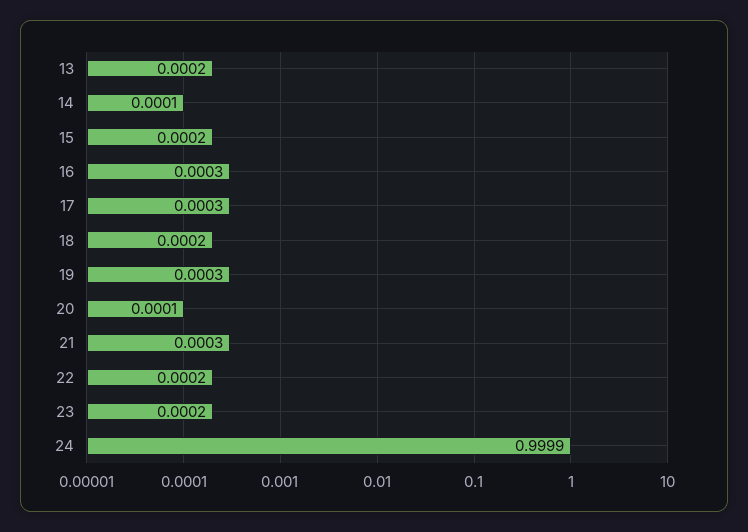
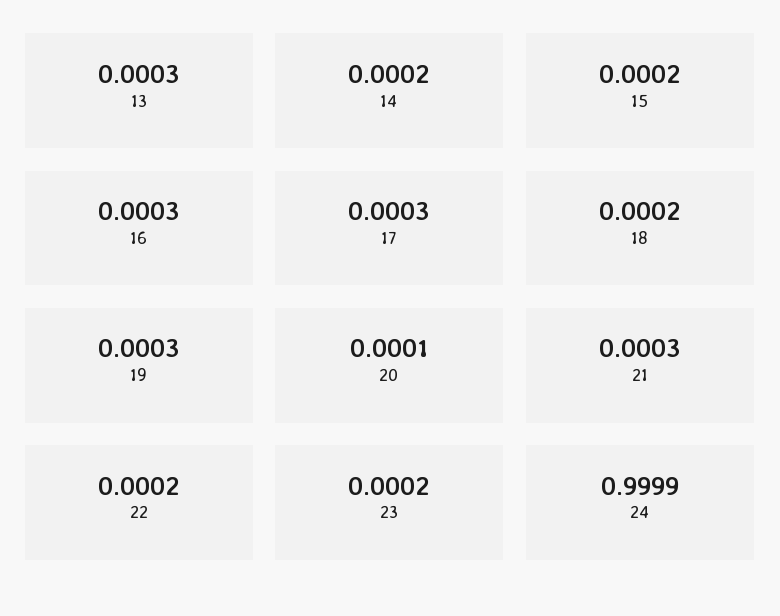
13: 0.0002 -> 0.0003
14: 0.0001 -> 0.0002

